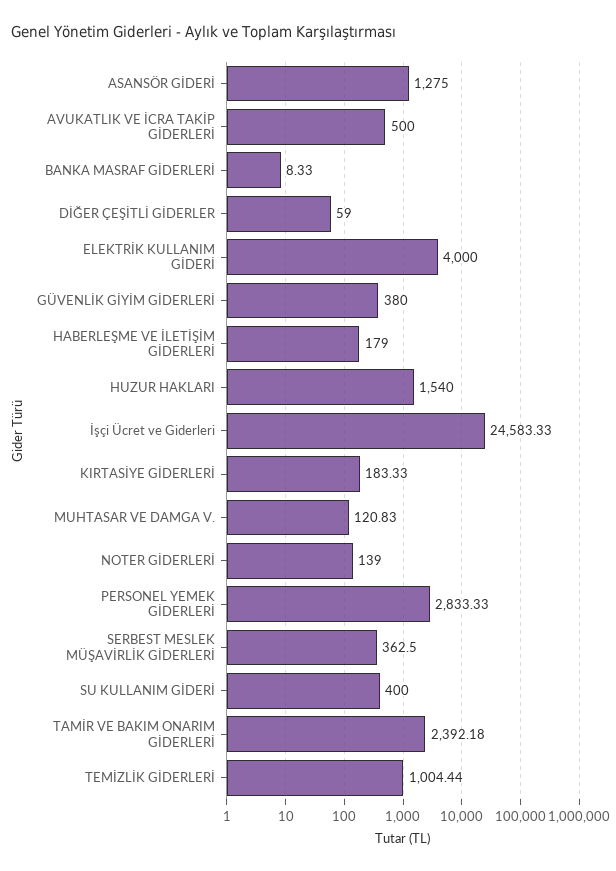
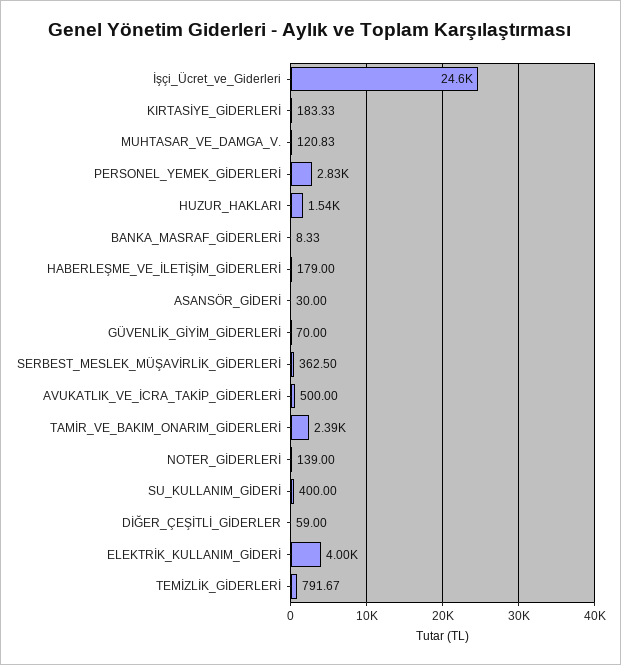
ASANSÖR GİDERİ: 1275 -> 30
GÜVENLİK GİYİM GİDERLERİ: 380 -> 70
TEMİZLİK GİDERLERİ: 1004.44 -> 791.67

